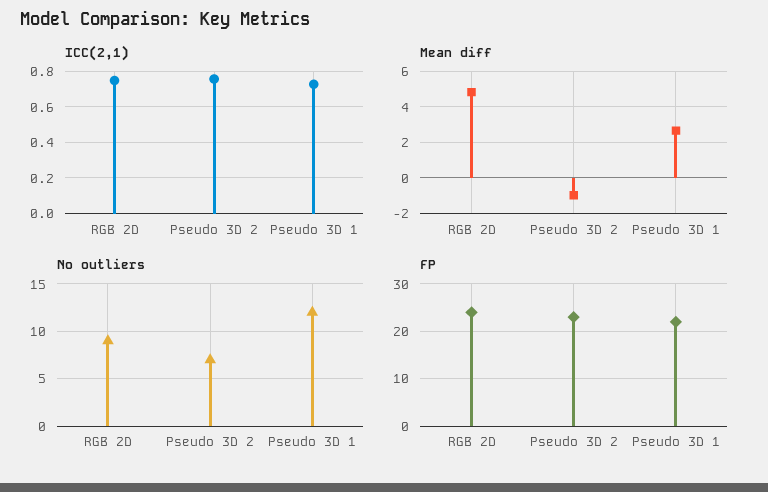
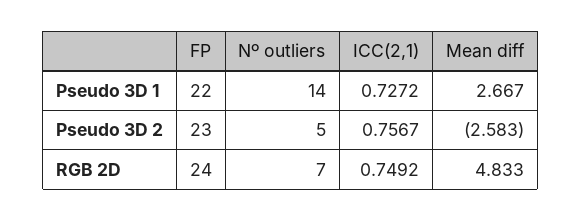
Mean diff, Pseudo 3D 2: -1 -> -2.583
Nº outliers, RGB 2D: 9 -> 7
Nº outliers, Pseudo 3D 2: 7 -> 5
Nº outliers, Pseudo 3D 1: 12 -> 14

